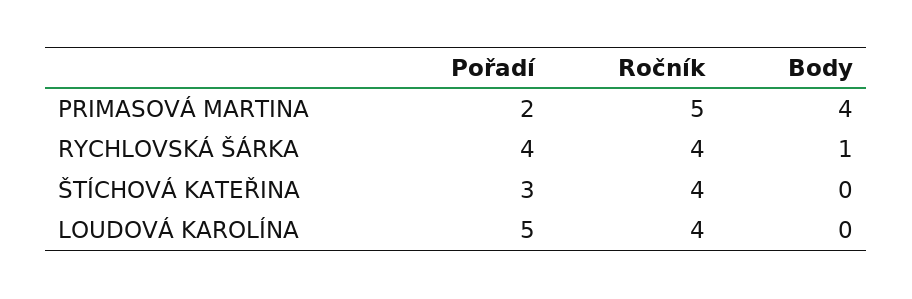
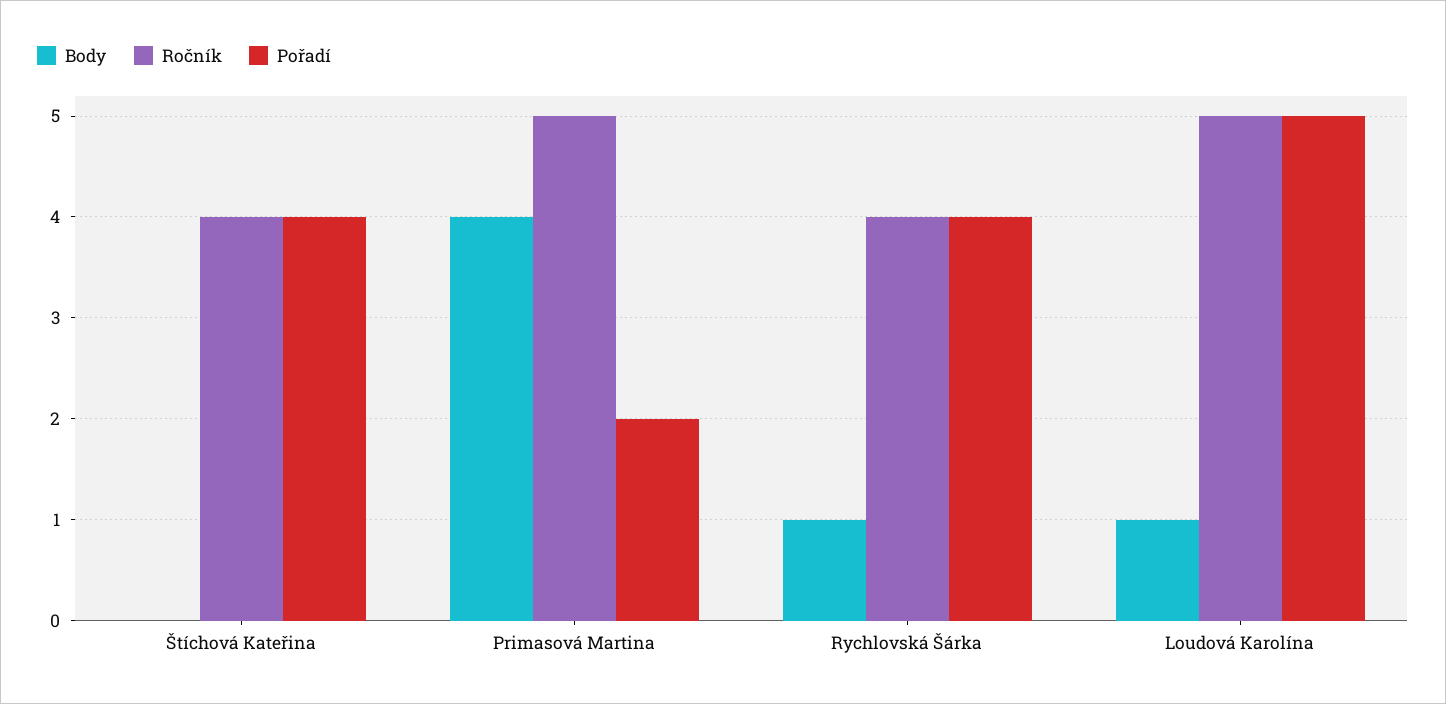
Pořadí, ŠTÍCHOVÁ KATEŘINA: 3 -> 4
Ročník, LOUDOVÁ KAROLÍNA: 4 -> 5
Body, LOUDOVÁ KAROLÍNA: 0 -> 1

